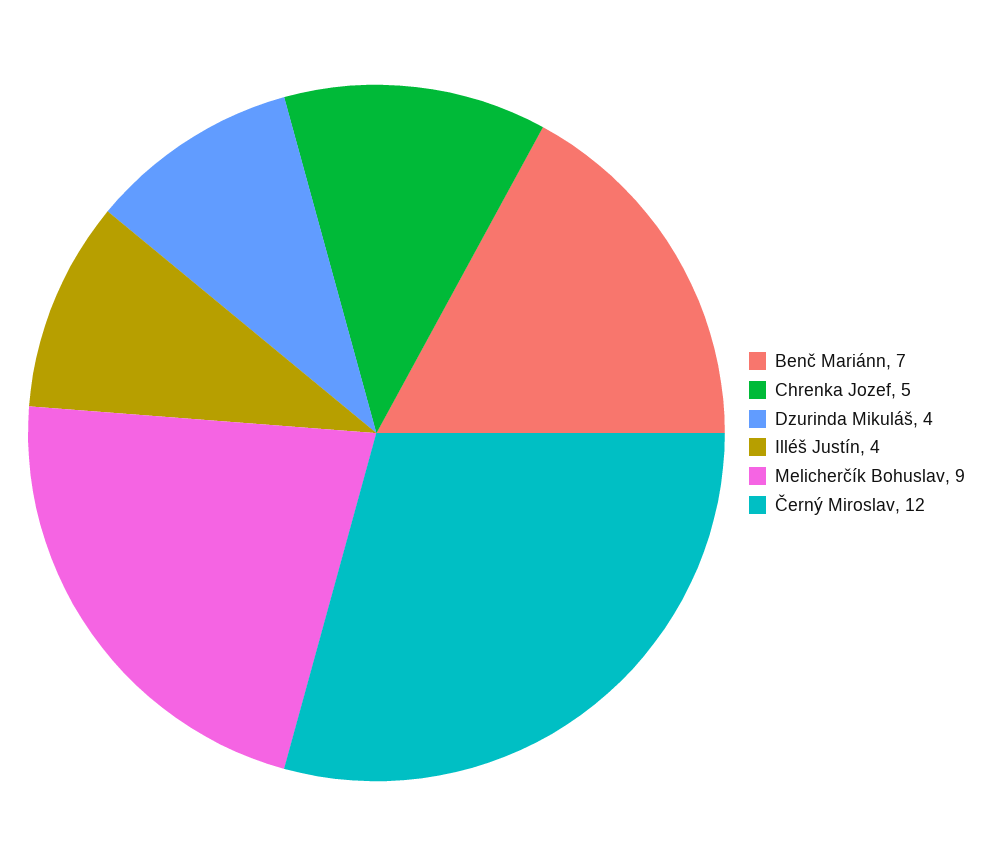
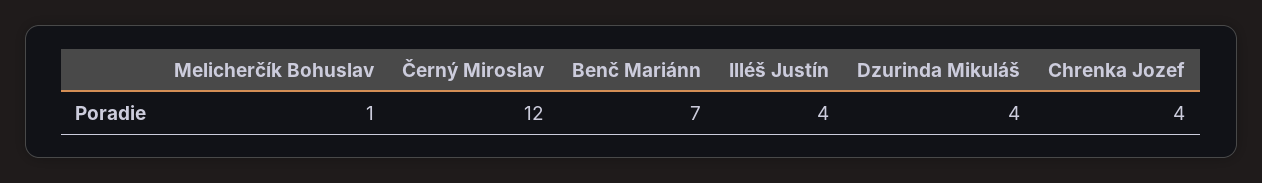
Chrenka Jozef: 5 -> 4
Melicherčík Bohuslav: 9 -> 1

